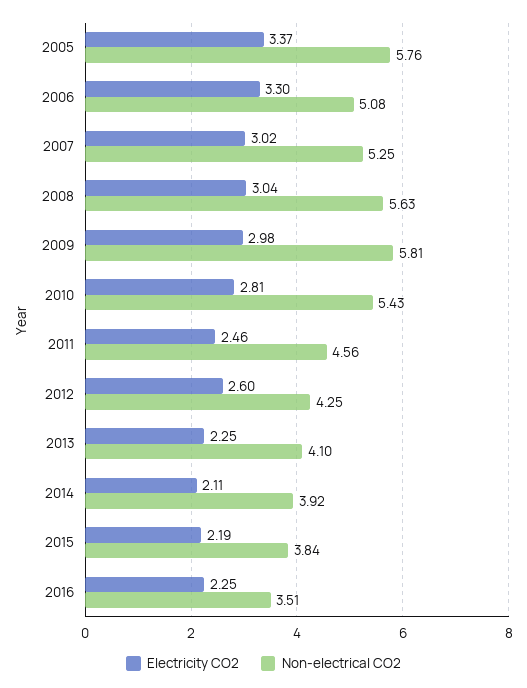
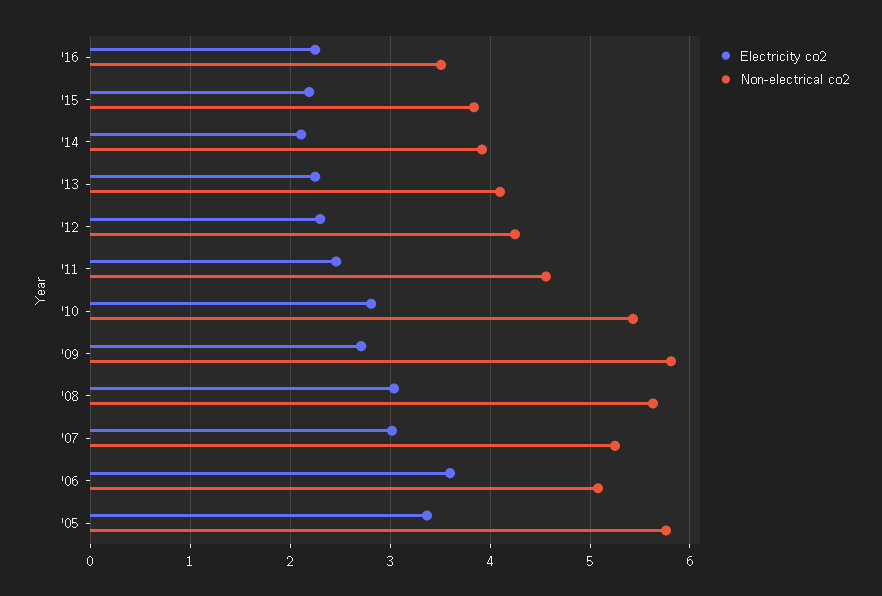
Electricity CO2, 2006: 3.3 -> 3.6
Electricity CO2, 2009: 2.98 -> 2.7
Electricity CO2, 2012: 2.6 -> 2.3

